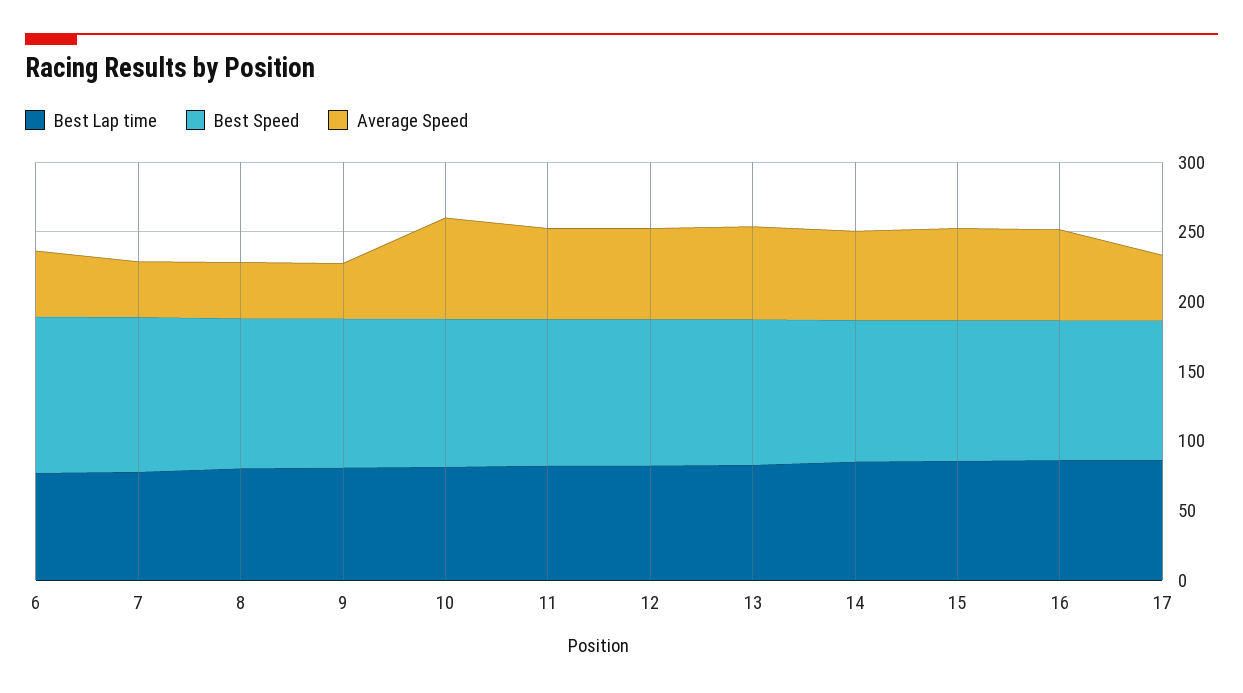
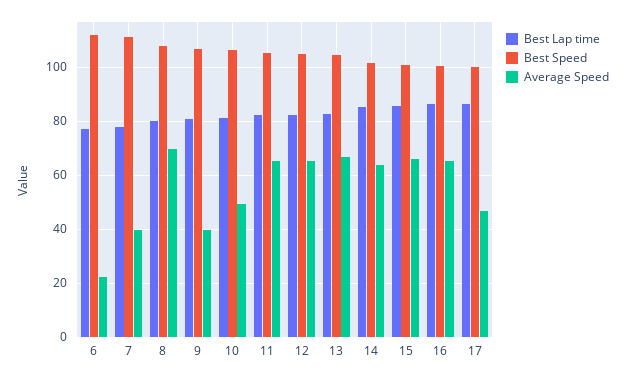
Average Speed, 6: 50 -> 22.5
Average Speed, 8: 40 -> 70
Average Speed, 10: 70 -> 50

